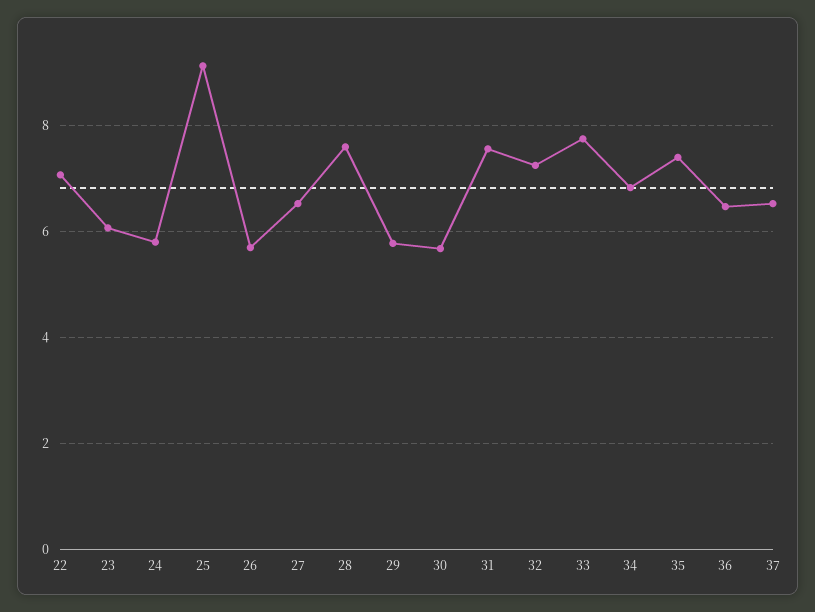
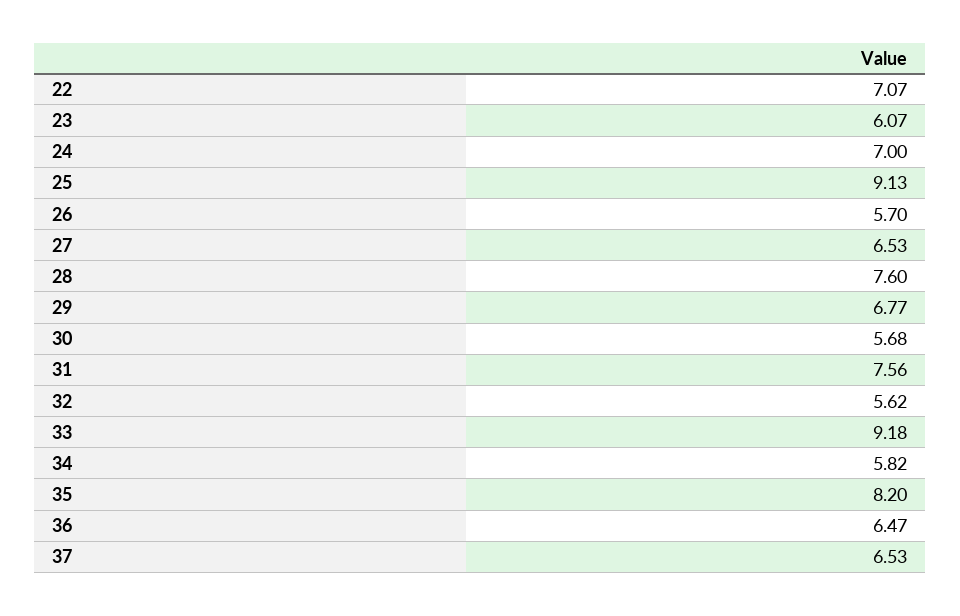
24: 5.8 -> 7
29: 5.8 -> 6.77
32: 7.2 -> 5.62
33: 7.8 -> 9.18
34: 6.8 -> 5.82
35: 7.4 -> 8.2

